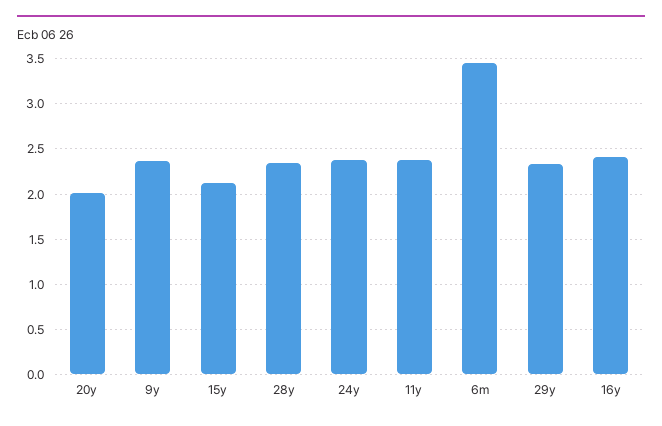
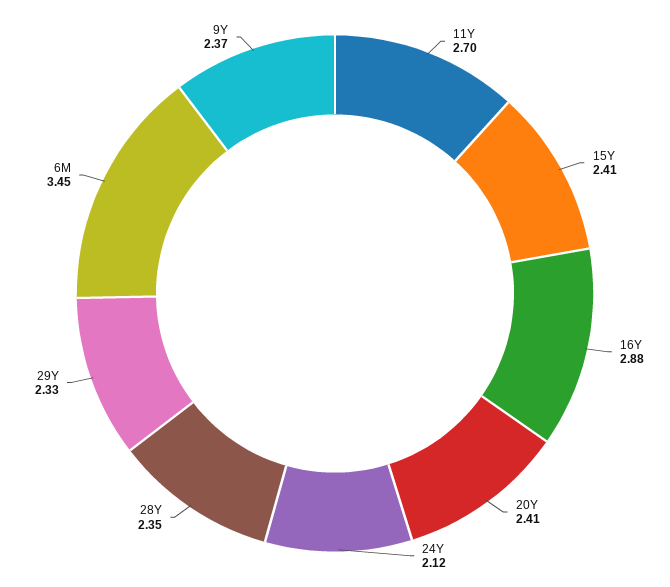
20y: 2 -> 2.41
15y: 2.1 -> 2.41
24y: 2.4 -> 2.12
11y: 2.4 -> 2.7
16y: 2.4 -> 2.88

